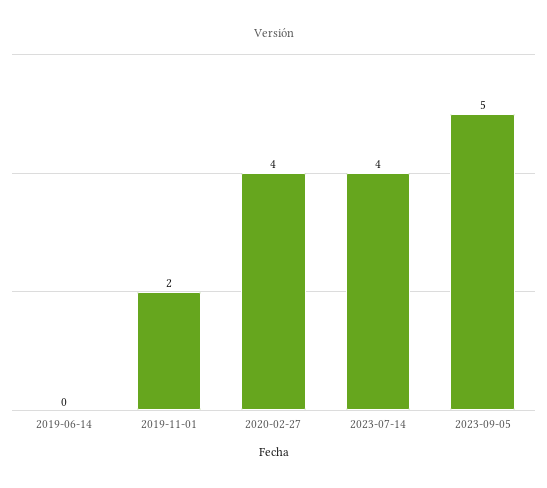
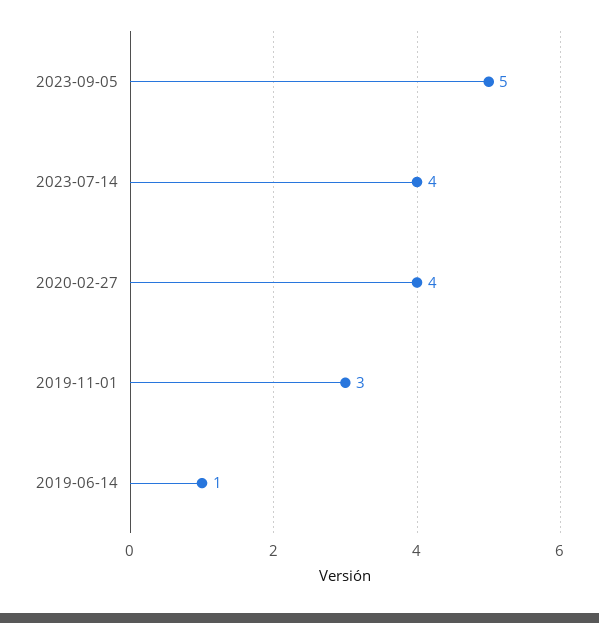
2019-06-14: 0 -> 1
2019-11-01: 2 -> 3

